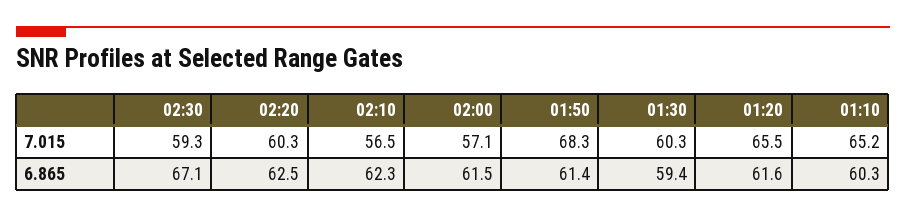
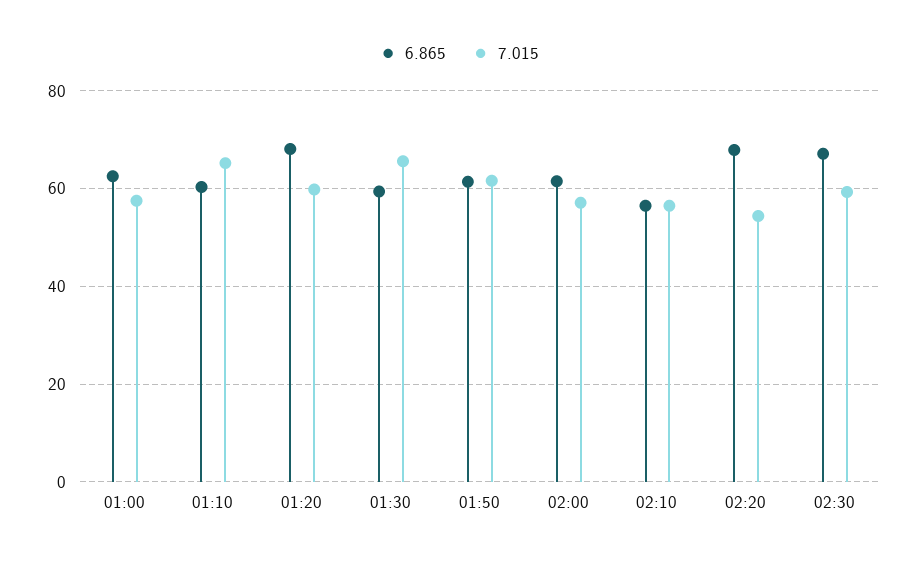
7.015, 02:20: 60.3 -> 54
7.015, 01:50: 68.3 -> 62
7.015, 01:30: 60.3 -> 66
7.015, 01:20: 65.5 -> 60
6.865, 02:20: 62.5 -> 68
6.865, 02:10: 62.3 -> 56
6.865, 01:20: 61.6 -> 68
6.865, 01:00: none -> 62
7.015, 01:00: none -> 58

